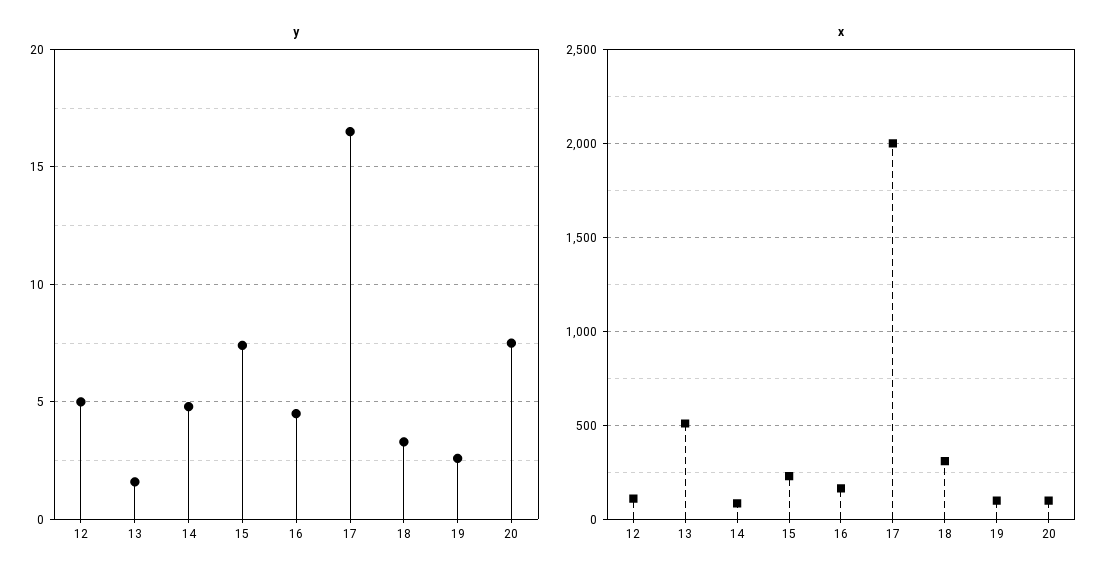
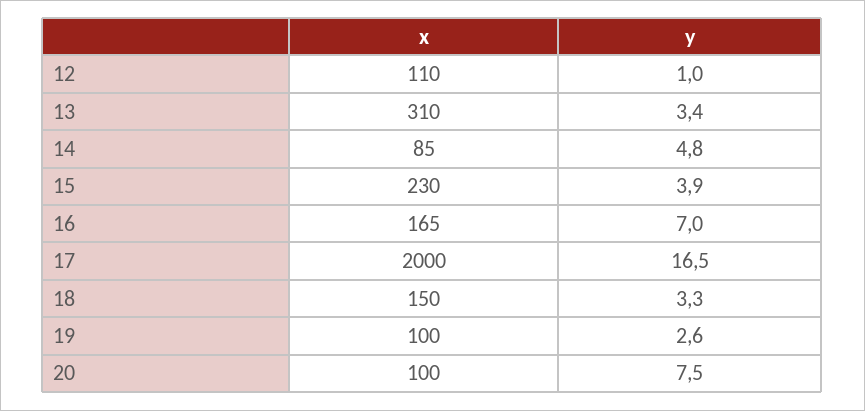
y, 12: 5 -> 1
y, 13: 1.5 -> 3.4
y, 15: 7.5 -> 3.9
y, 16: 4.5 -> 7
x, 13: 500 -> 310
x, 18: 300 -> 150

